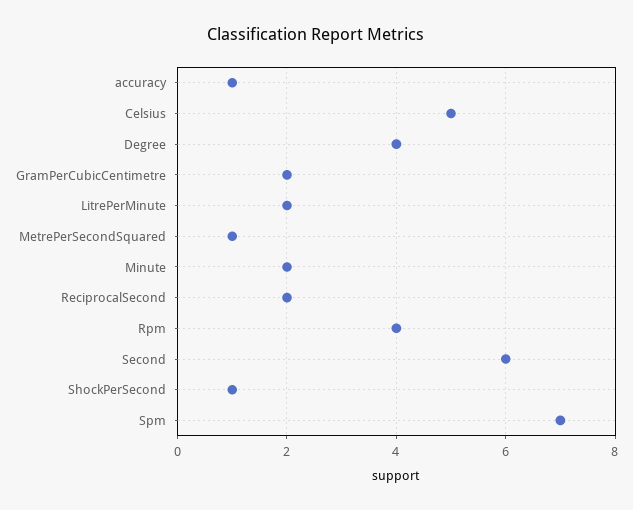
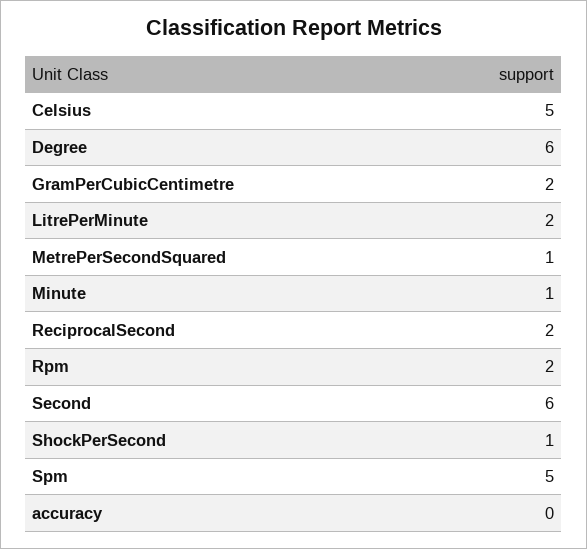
accuracy: 1 -> 0
Degree: 4 -> 6
Minute: 2 -> 1
Rpm: 4 -> 2
Spm: 7 -> 5

